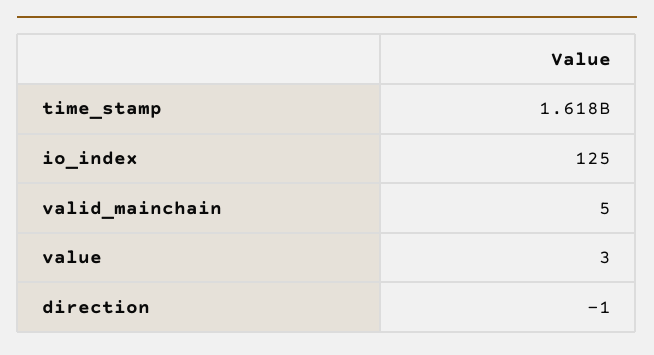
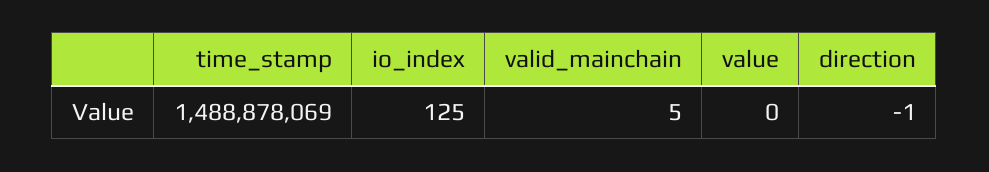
time_stamp: 1618000000 -> 1488878069
value: 3 -> 0

